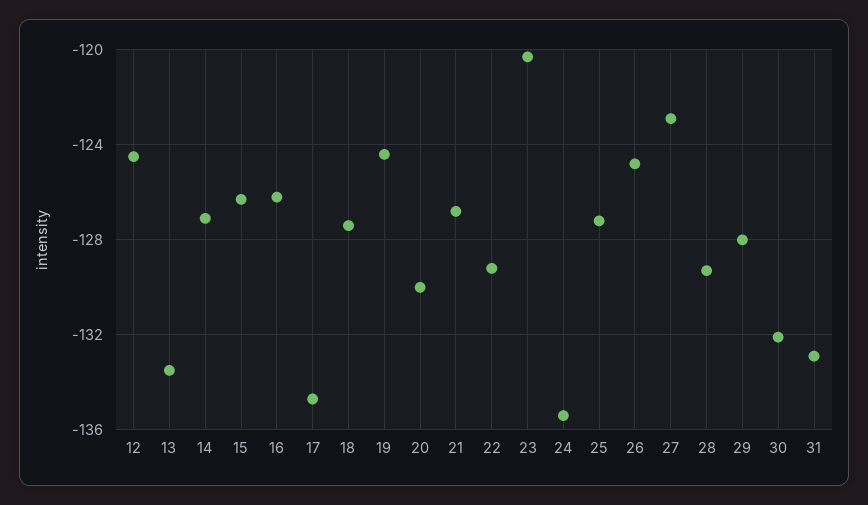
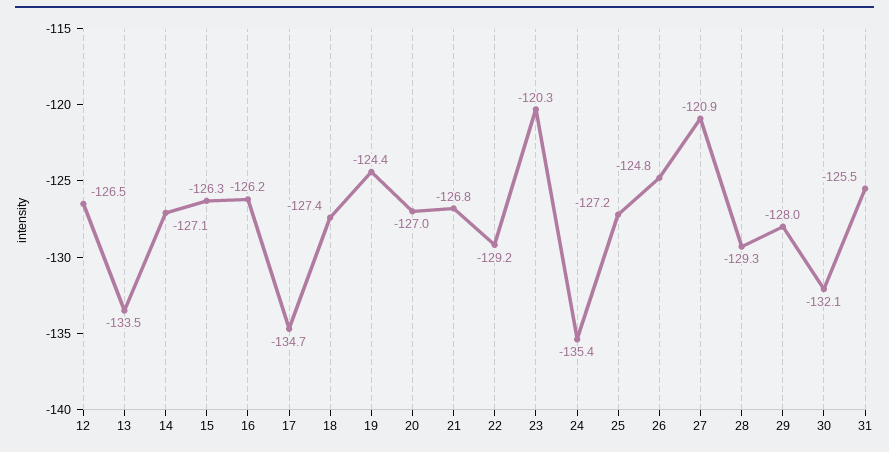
12: -124.5 -> -126.5
20: -130 -> -127
27: -123 -> -120.9
31: -133 -> -125.5

